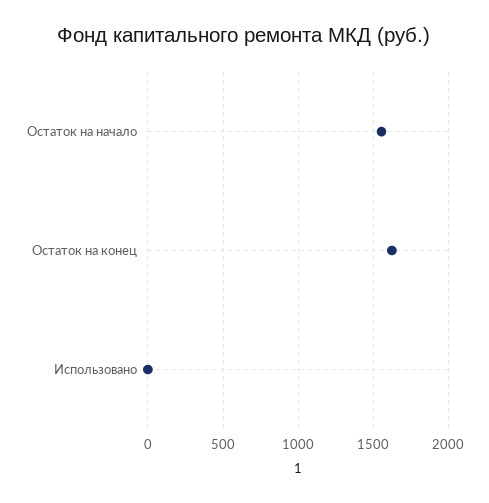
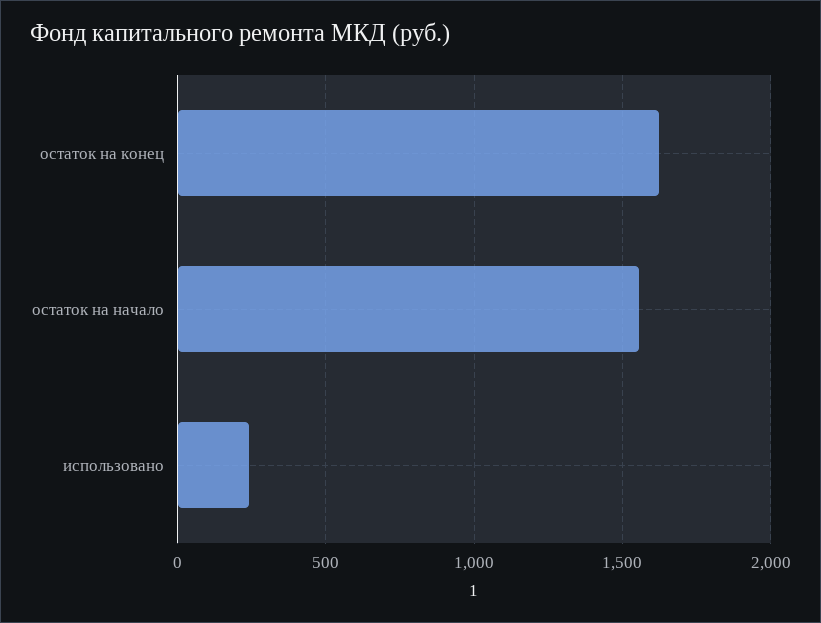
Использовано: 0 -> 250

